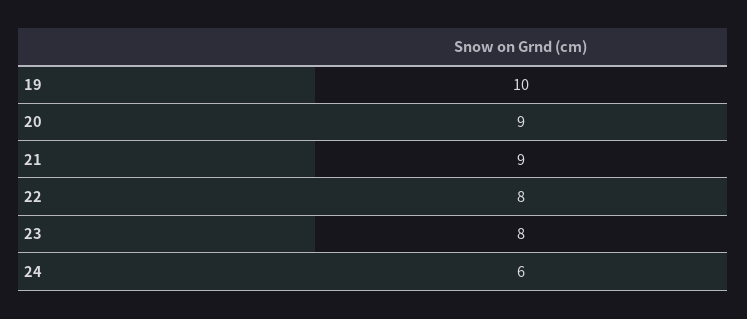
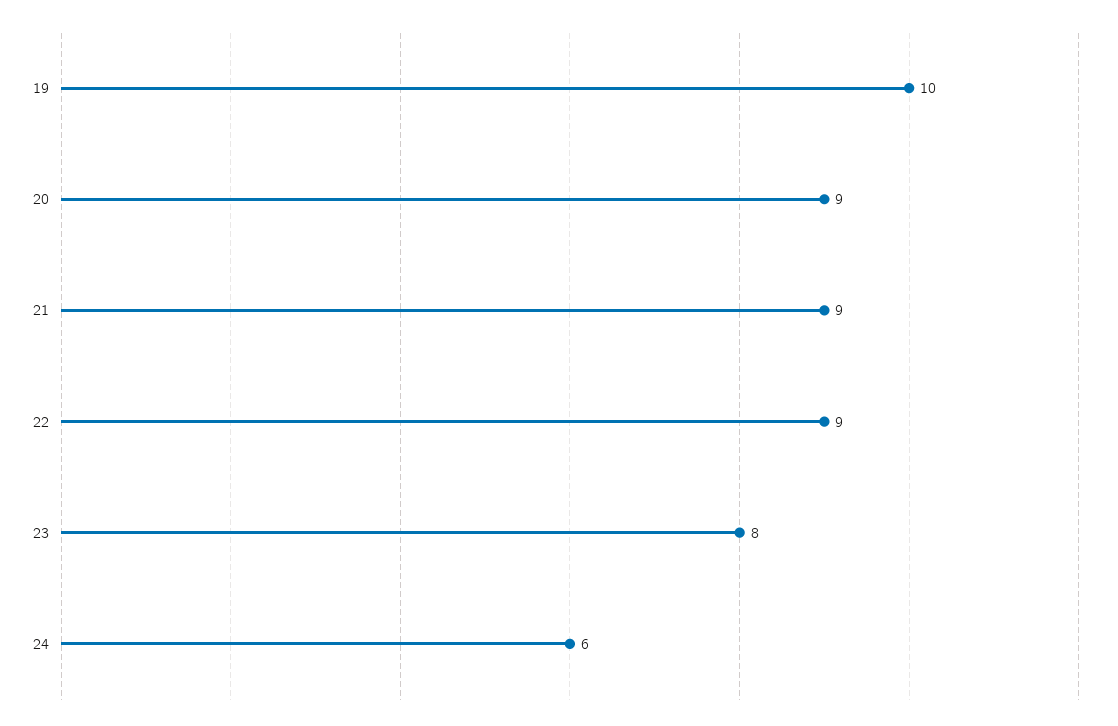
22: 8 -> 9

